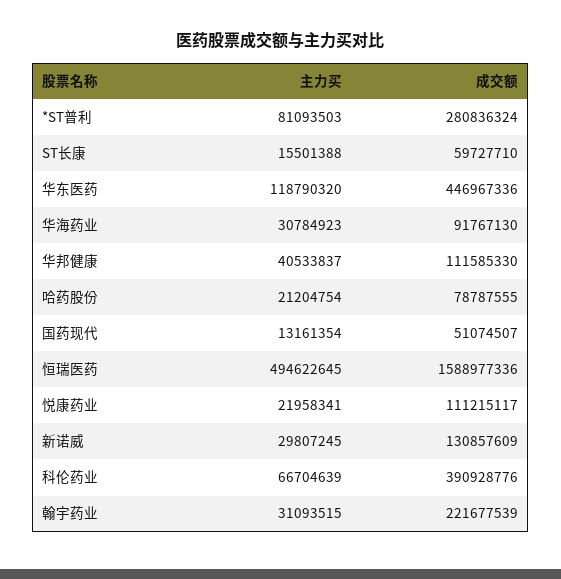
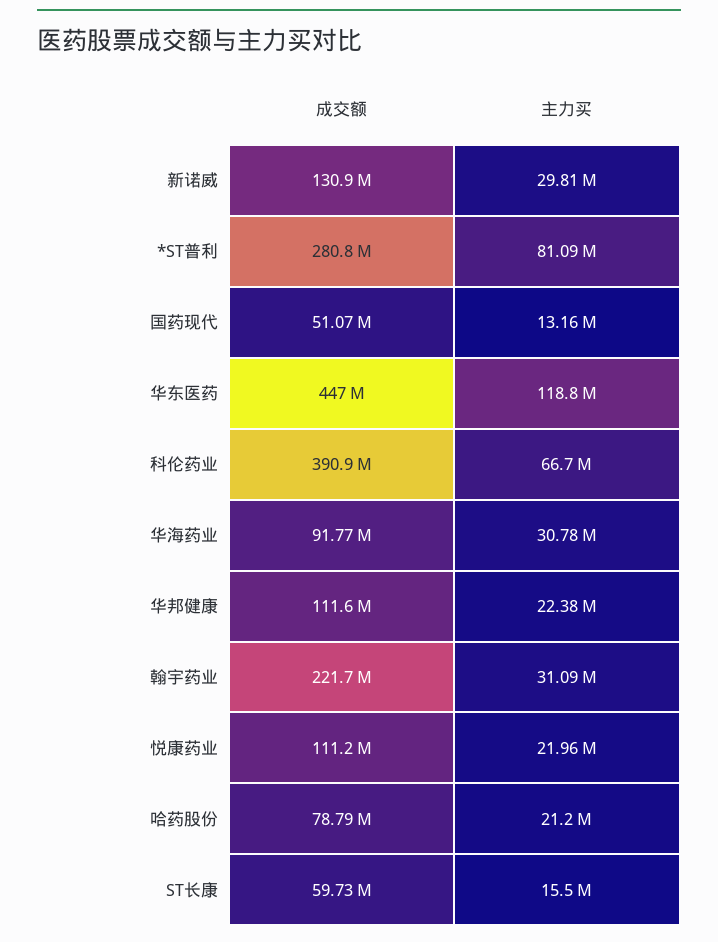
主力买, 华邦健康: 40533837 -> 22380000
主力买, 恒瑞医药: 494622645 -> none
成交额, 恒瑞医药: 1588977336 -> none

